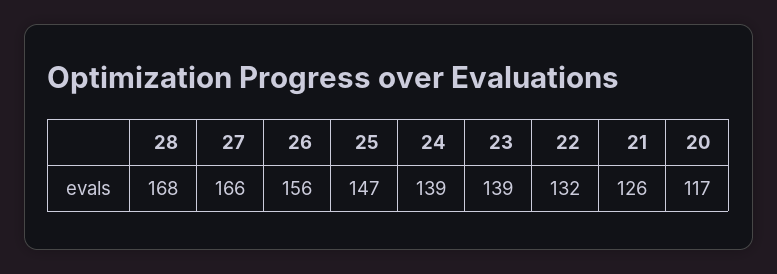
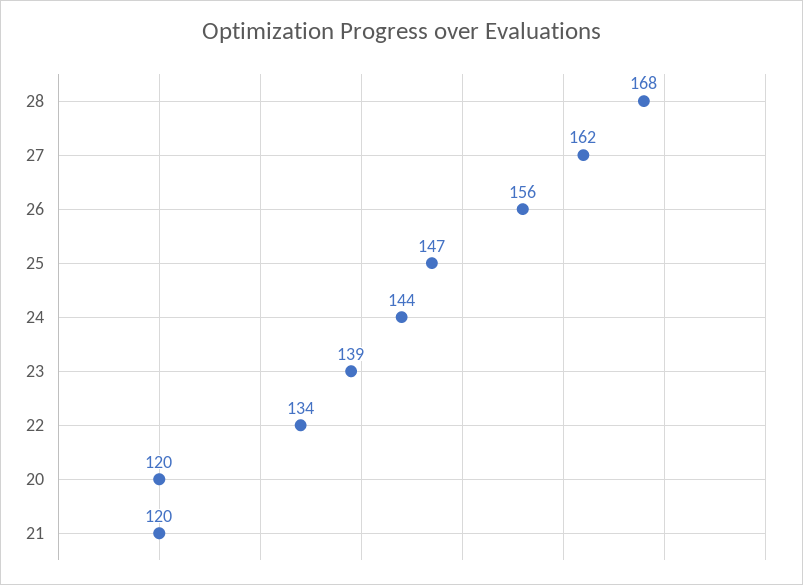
27: 166 -> 162
24: 139 -> 144
22: 132 -> 134
21: 126 -> 120
20: 117 -> 120

